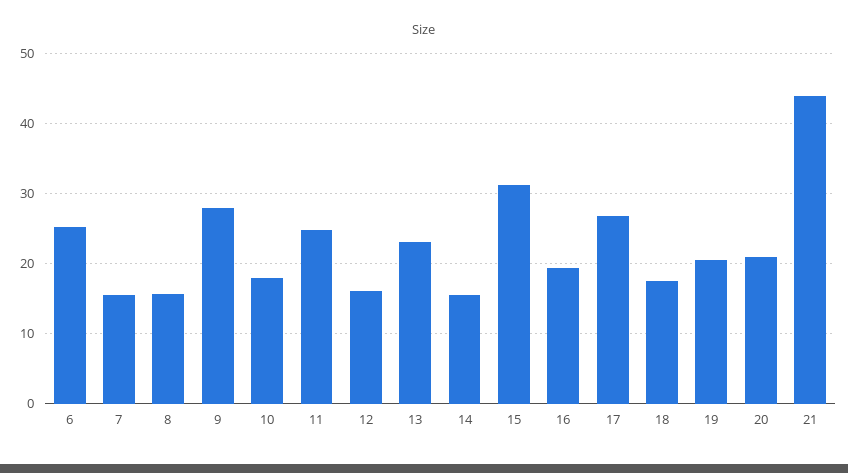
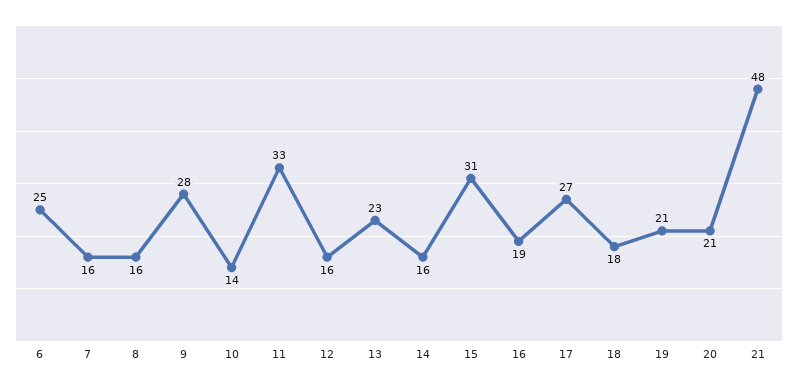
10: 18 -> 14
11: 25 -> 33
21: 44 -> 48

